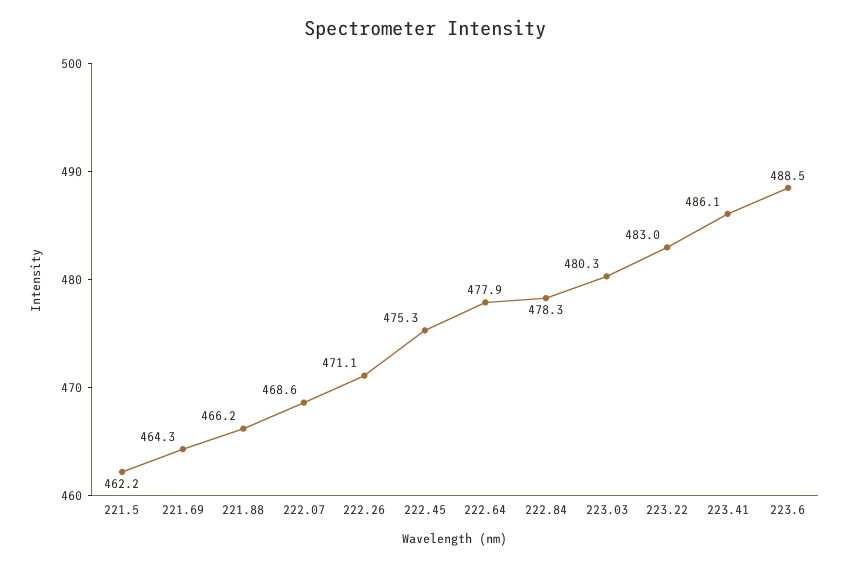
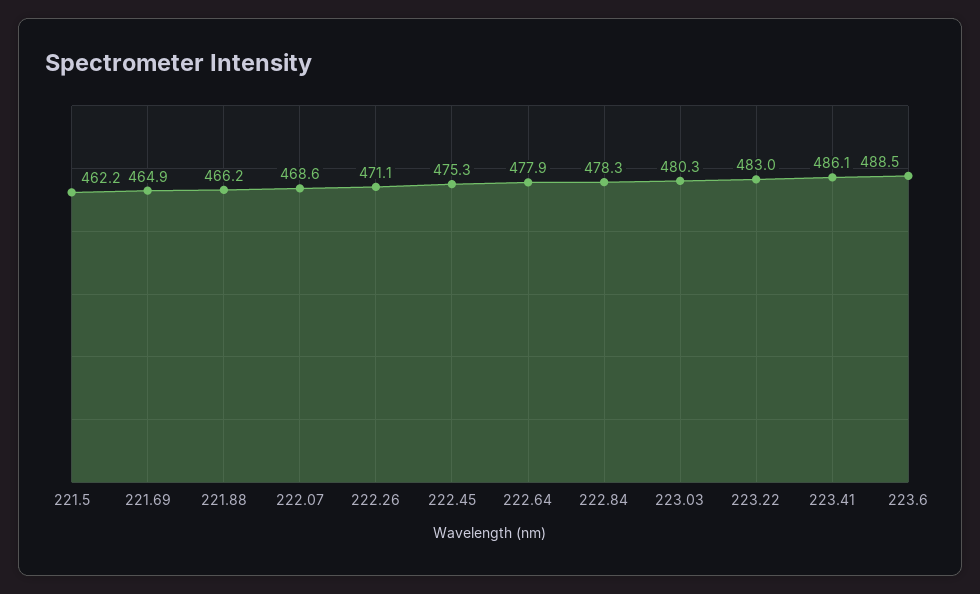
221.69: 464.3 -> 464.9

